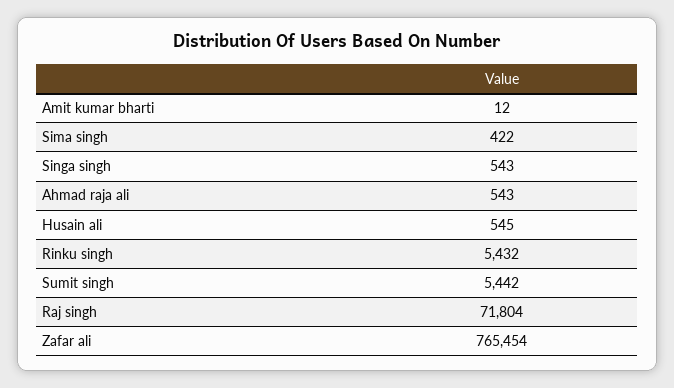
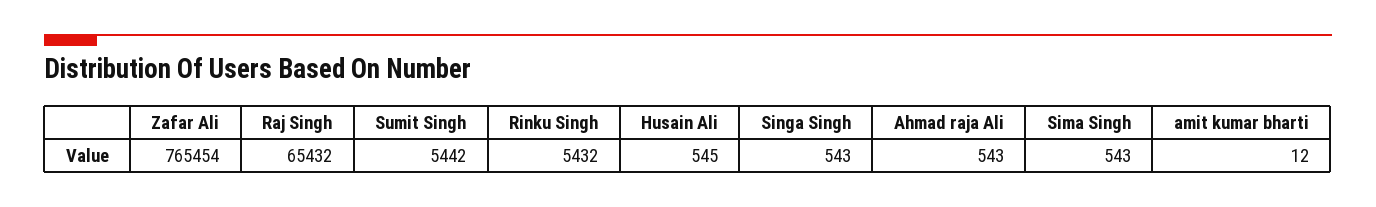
Sima singh: 422 -> 543
Raj singh: 71804 -> 65432

